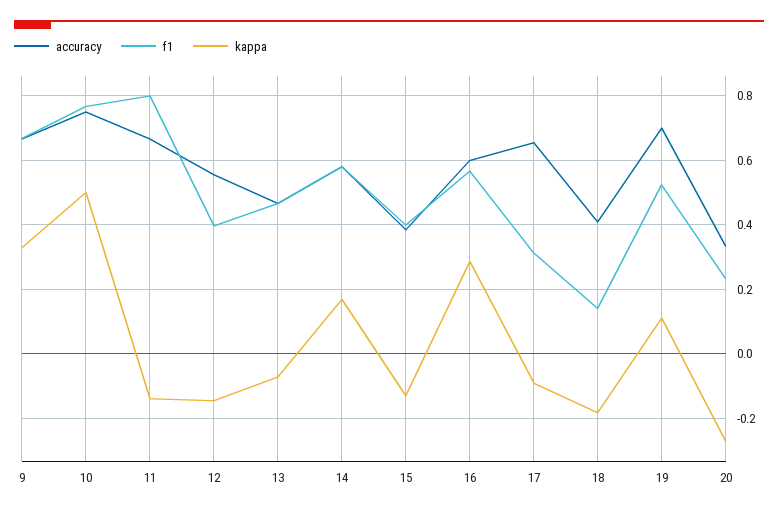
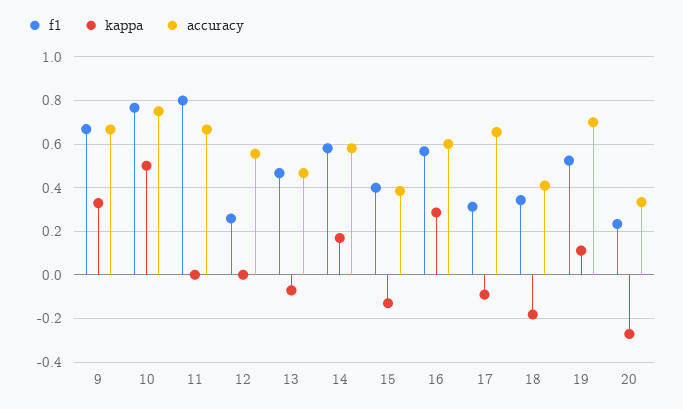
kappa, 11: -0.14 -> 0
f1, 12: 0.4 -> 0.25
kappa, 12: -0.14 -> 0
f1, 18: 0.14 -> 0.35

